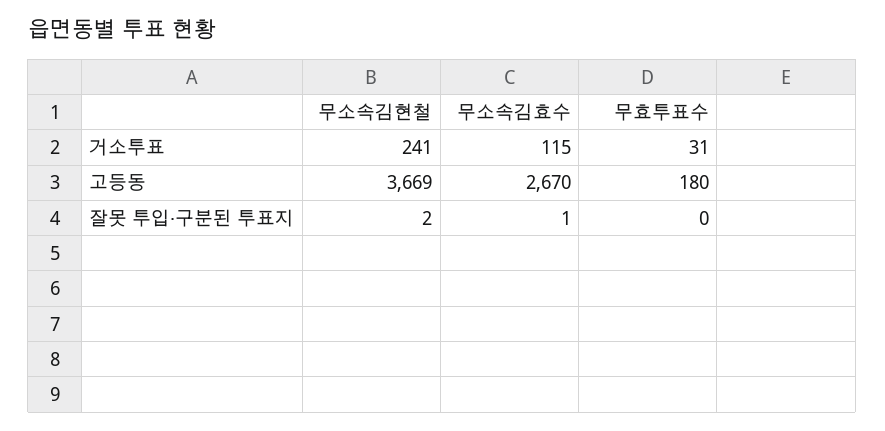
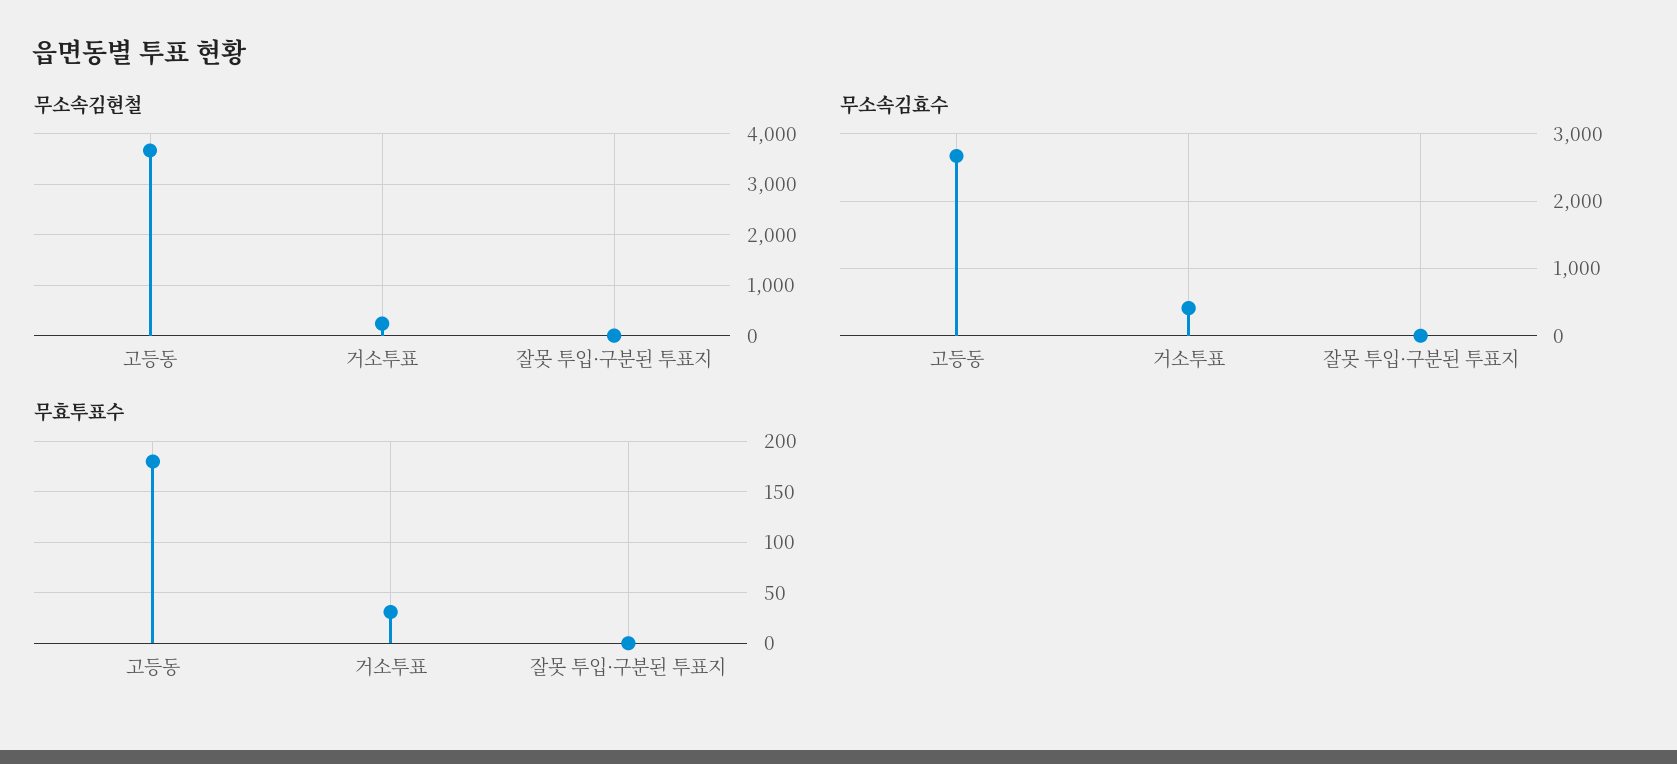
무소속김효수, 거소투표: 115 -> 400

